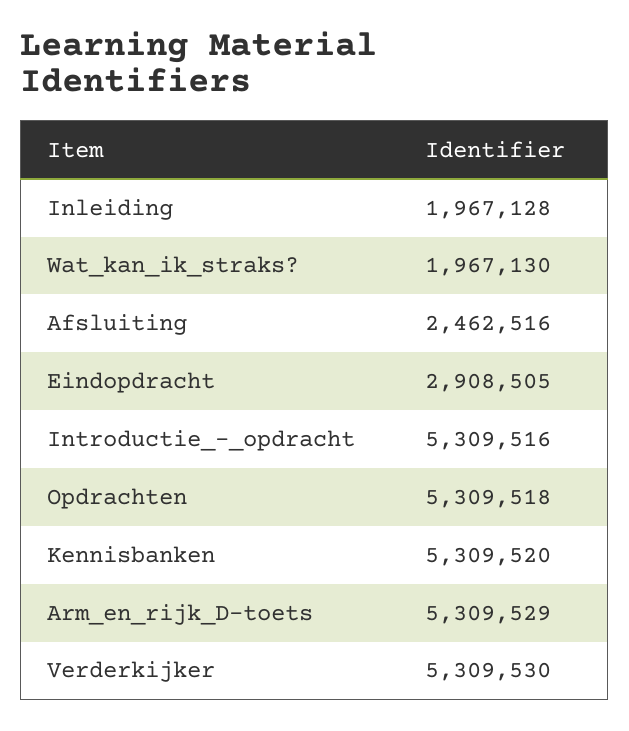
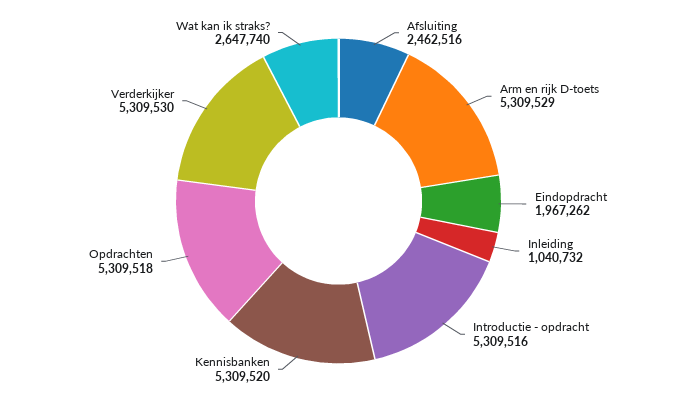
Inleiding: 1967128 -> 1040732
Wat_kan_ik_straks?: 1967130 -> 2647740
Eindopdracht: 2908505 -> 1967262

